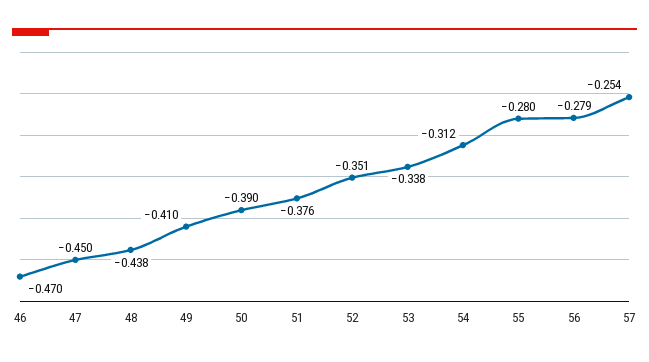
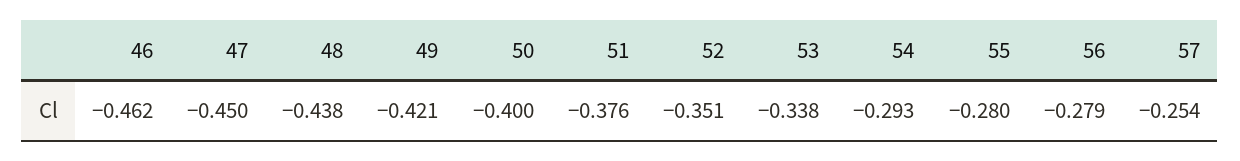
46: -0.47 -> -0.462
49: -0.41 -> -0.421
50: -0.39 -> -0.4
54: -0.312 -> -0.293

